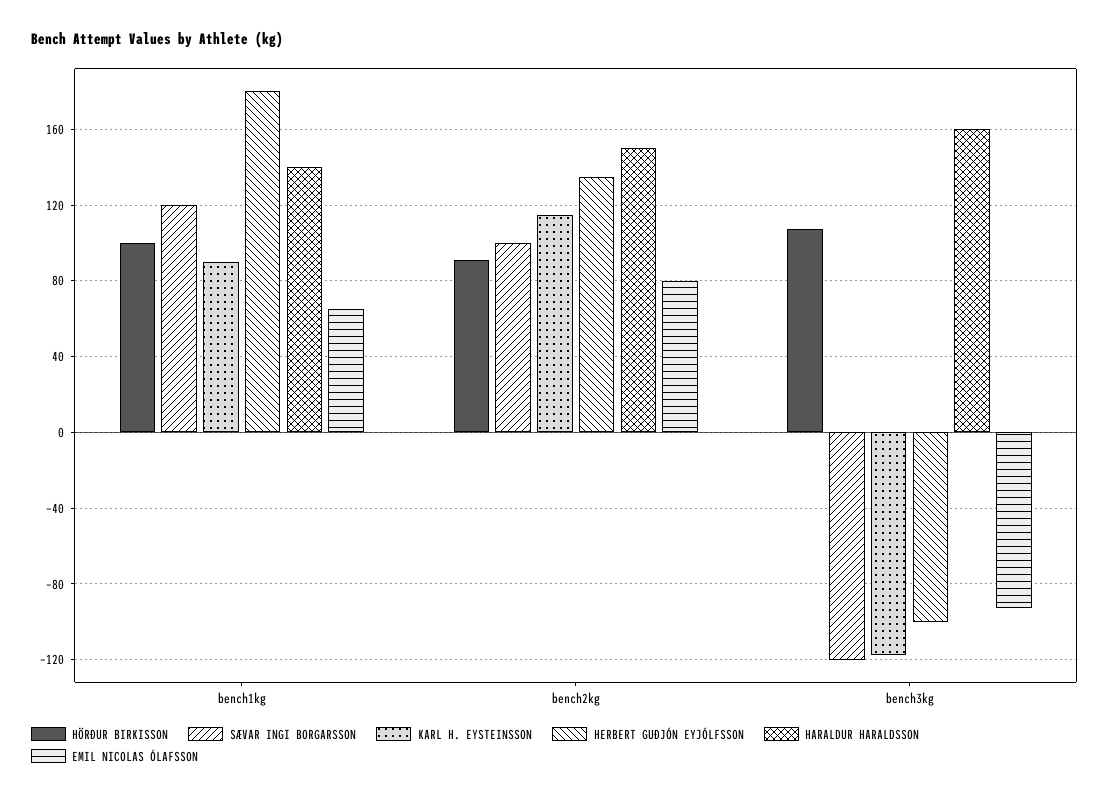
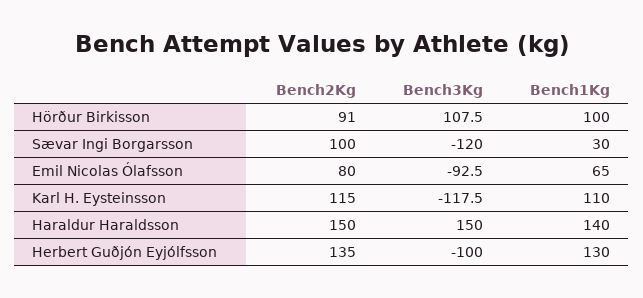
SÆVAR INGI BORGARSSON, bench1kg: 120 -> 30
KARL H. EYSTEINSSON, bench1kg: 90 -> 110
HERBERT GUÐJÓN EYJÓLFSSON, bench1kg: 180 -> 130
HARALDUR HARALDSSON, bench3kg: 160 -> 150

